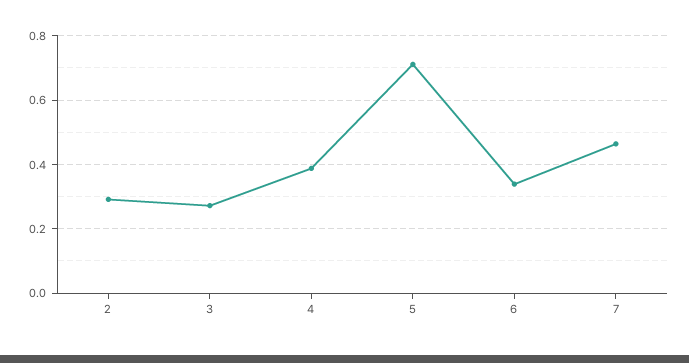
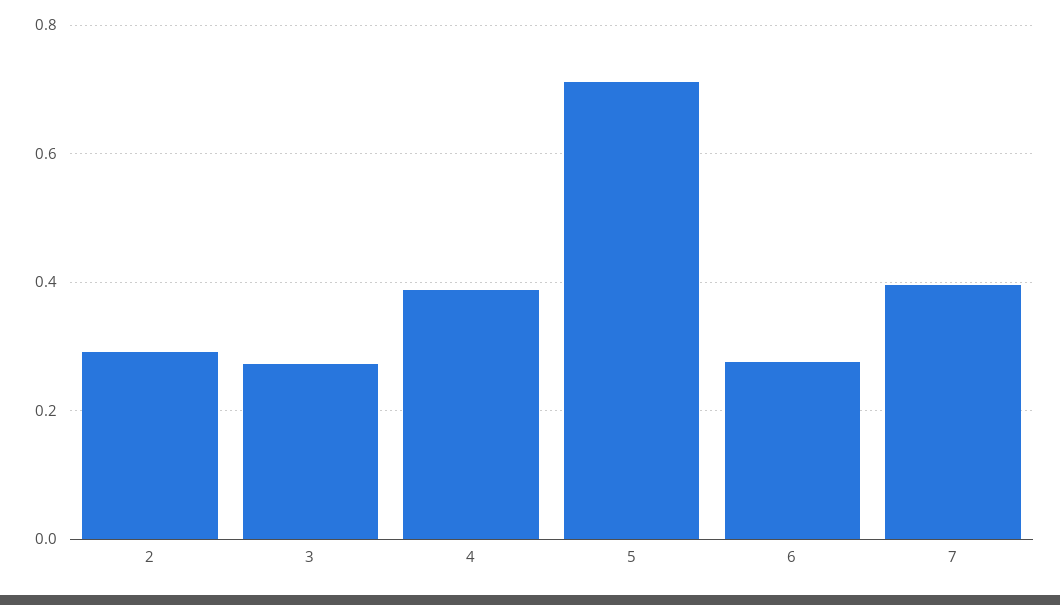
6: 0.34 -> 0.28
7: 0.46 -> 0.4

